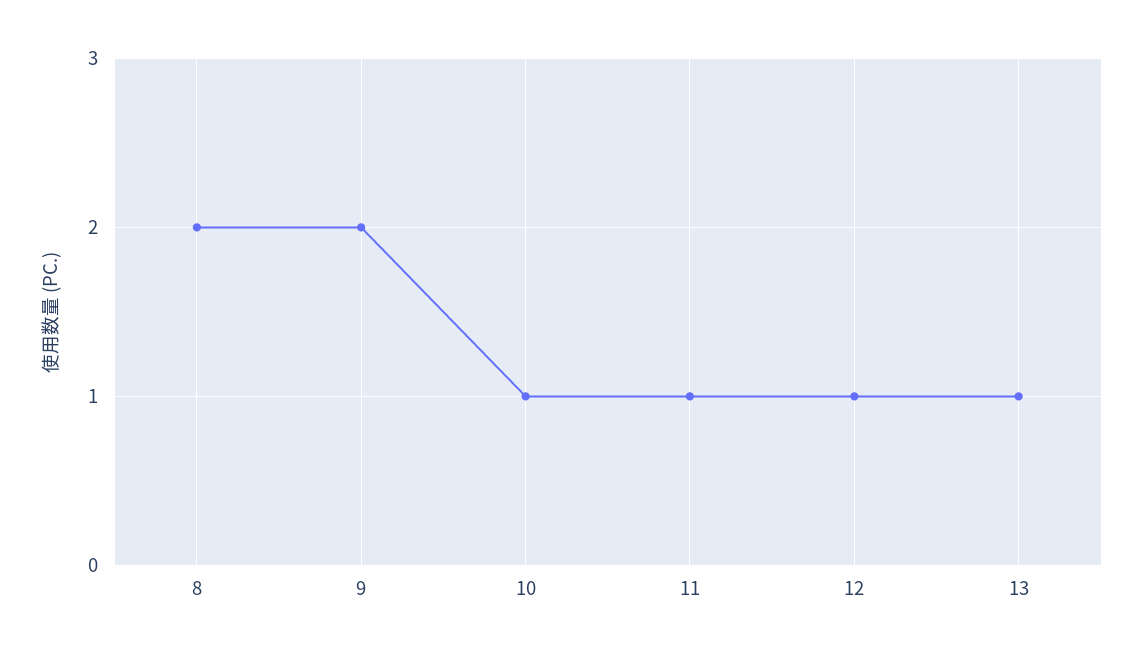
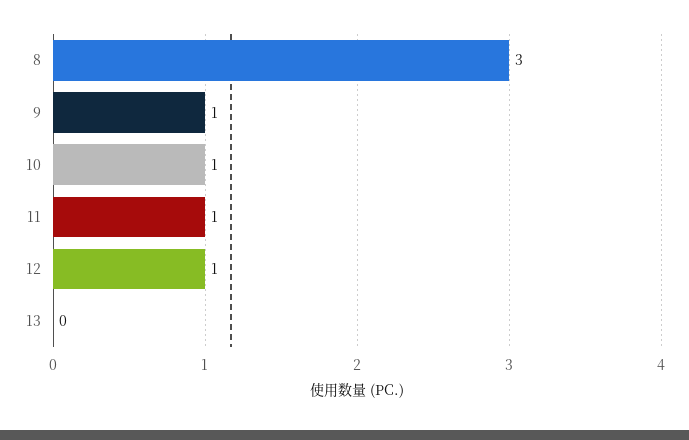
8: 2 -> 3
9: 2 -> 1
13: 1 -> 0

